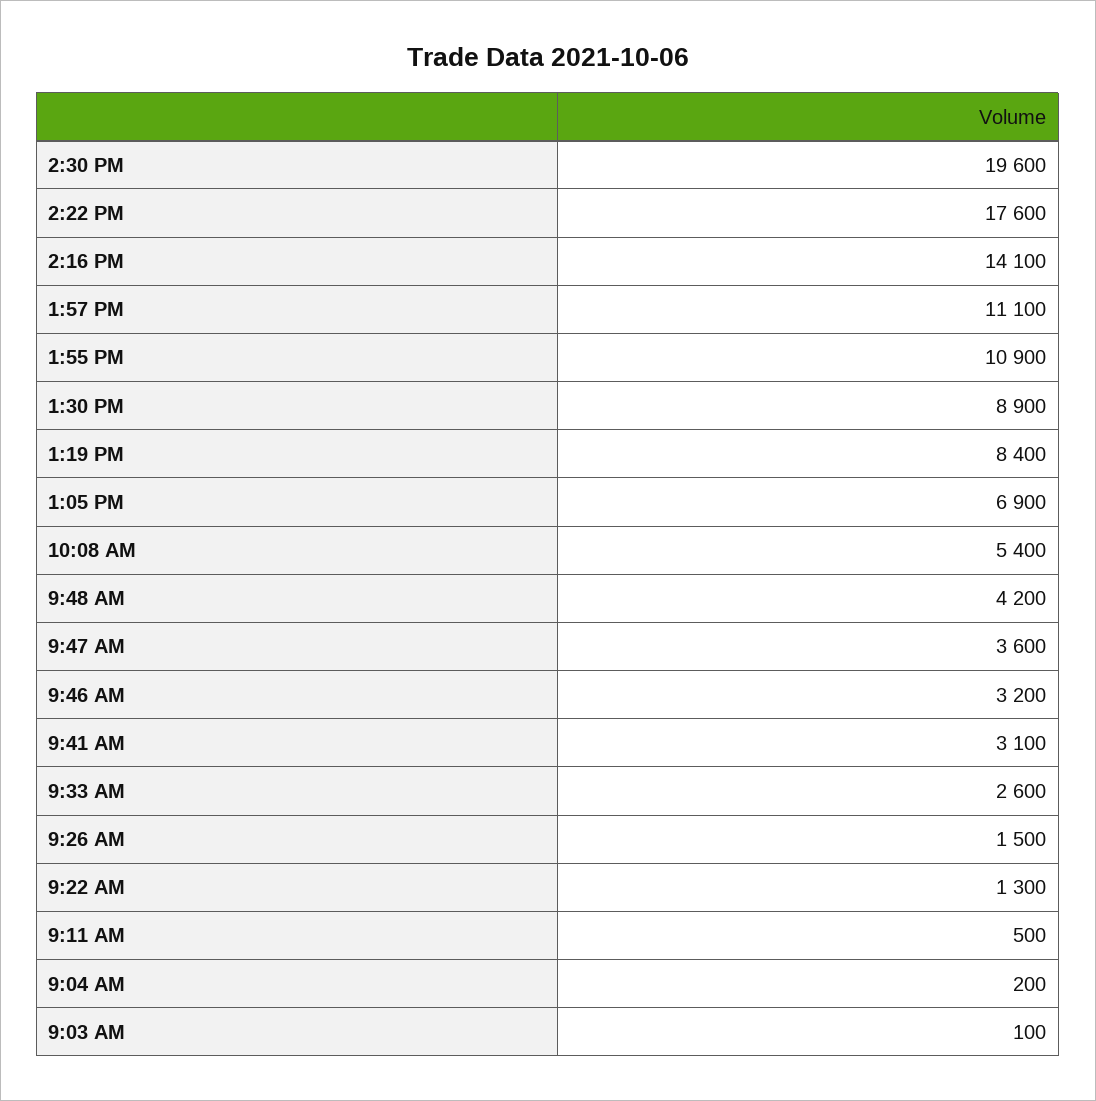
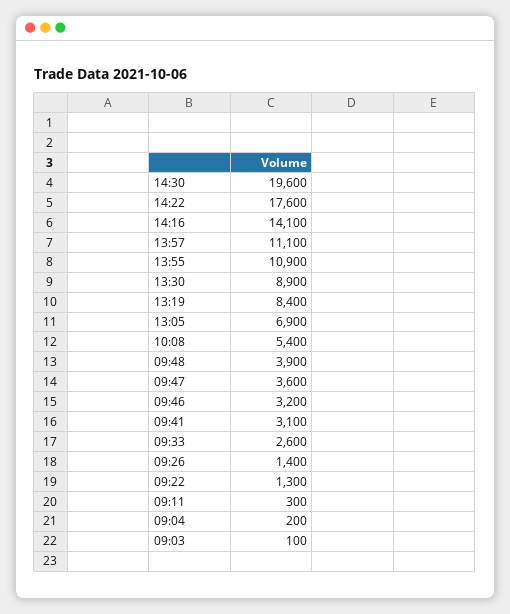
9:48 AM: 4200 -> 3900
9:26 AM: 1500 -> 1400
9:11 AM: 500 -> 300

